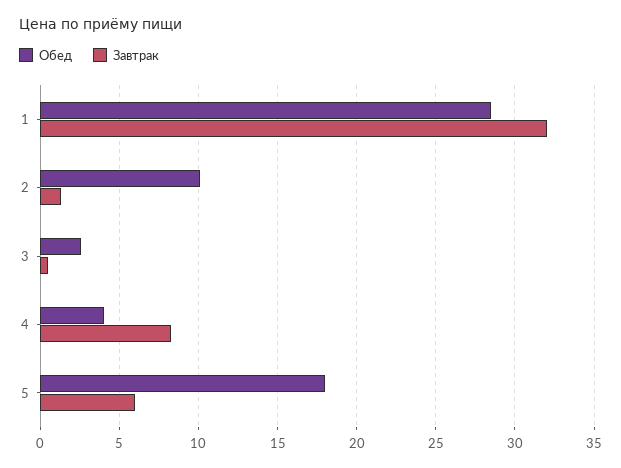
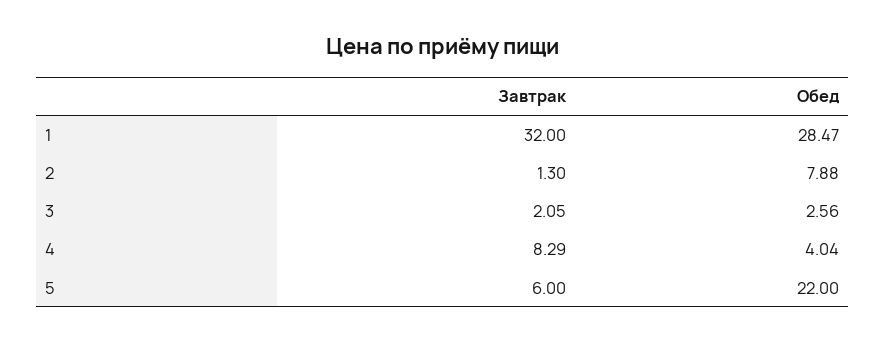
Обед, 2: 10 -> 7.88
Завтрак, 3: 0.5 -> 2.05
Обед, 5: 18 -> 22

